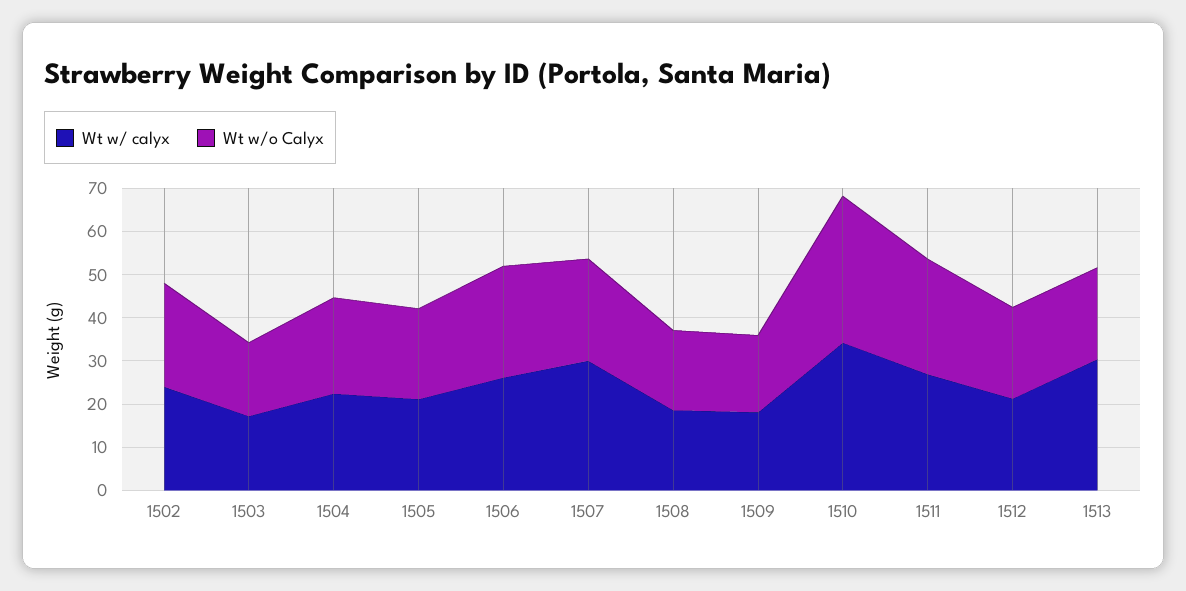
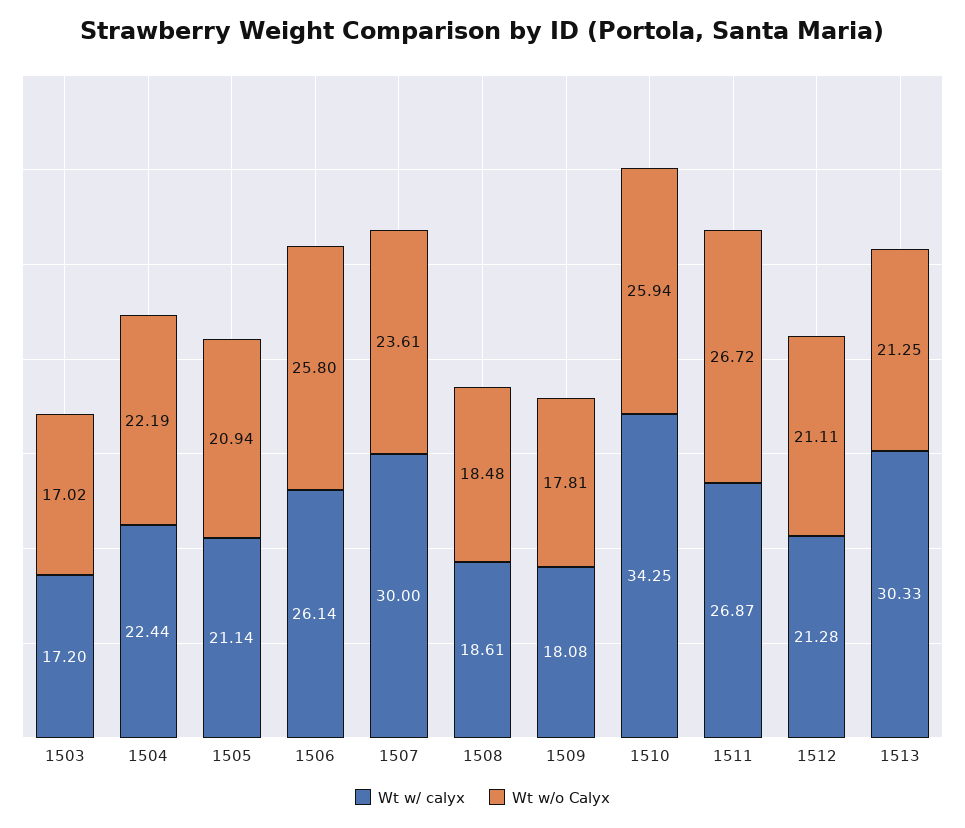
Wt w/ calyx, 1502: 24 -> none
Wt w/o Calyx, 1502: 24 -> none
Wt w/o Calyx, 1510: 34 -> 25.94

